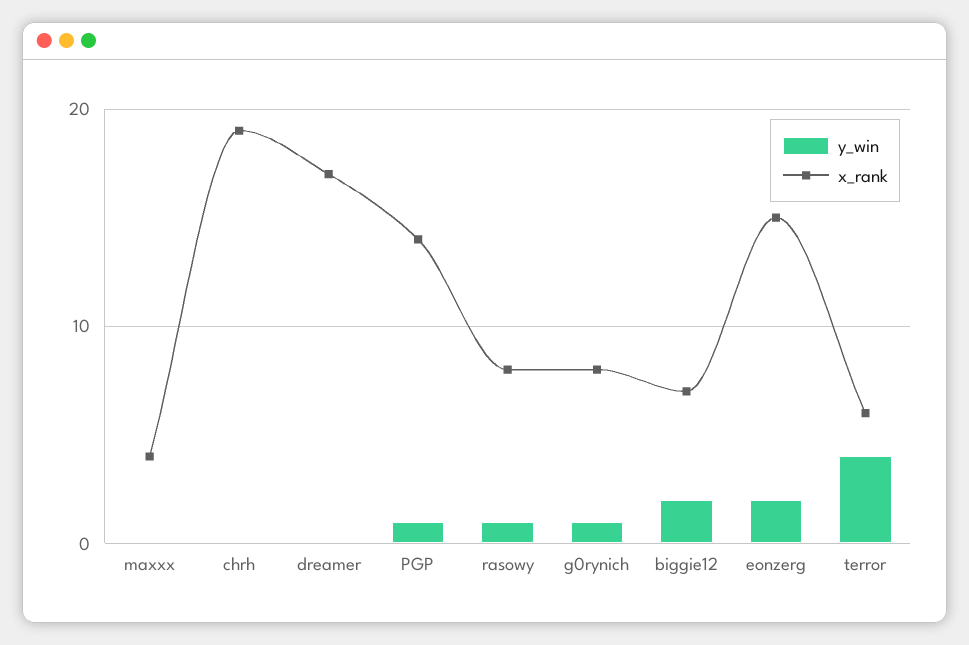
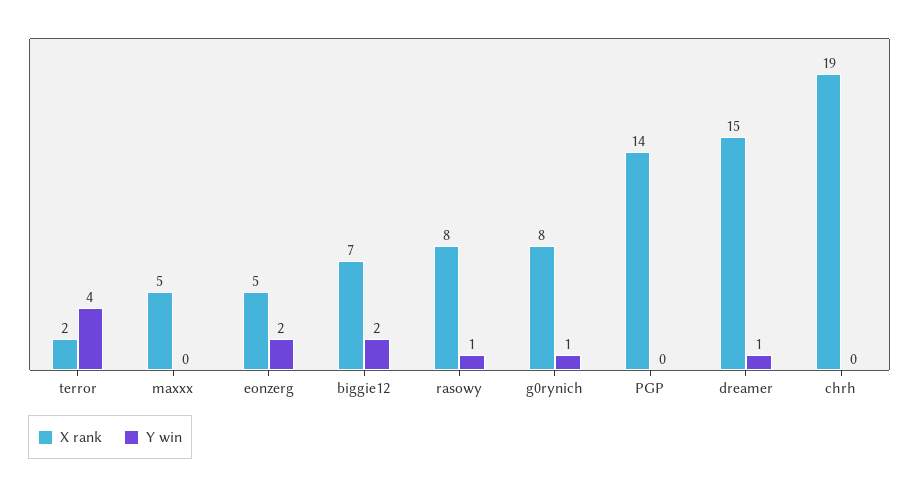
x_rank, maxxx: 4 -> 5
y_win, dreamer: 0 -> 1
x_rank, dreamer: 17 -> 15
y_win, PGP: 1 -> 0
x_rank, eonzerg: 15 -> 5
x_rank, terror: 6 -> 2

